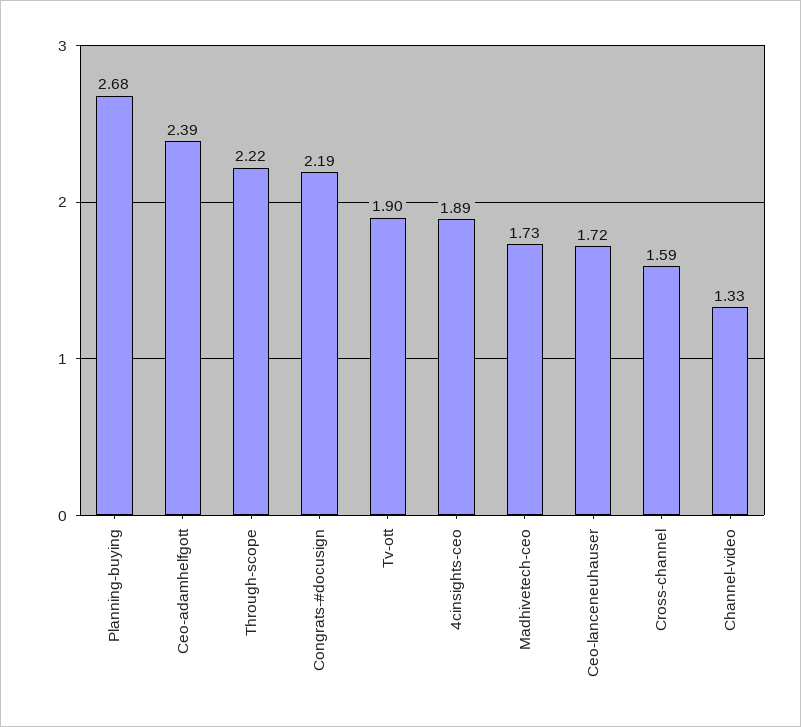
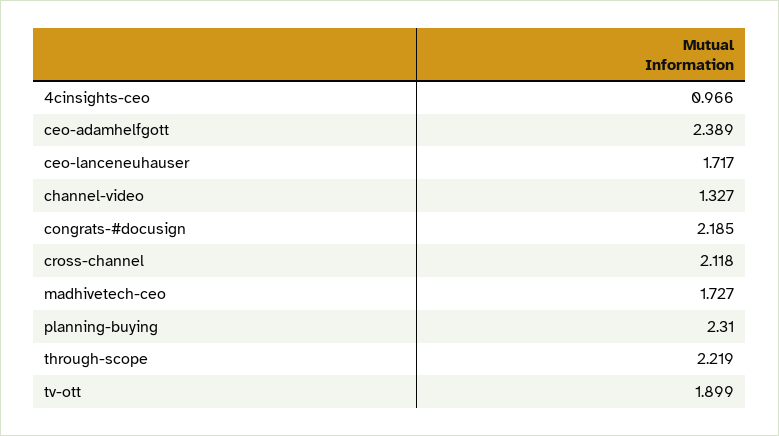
Planning-buying: 2.68 -> 2.31
4cinsights-ceo: 1.89 -> 0.966
Cross-channel: 1.59 -> 2.118

